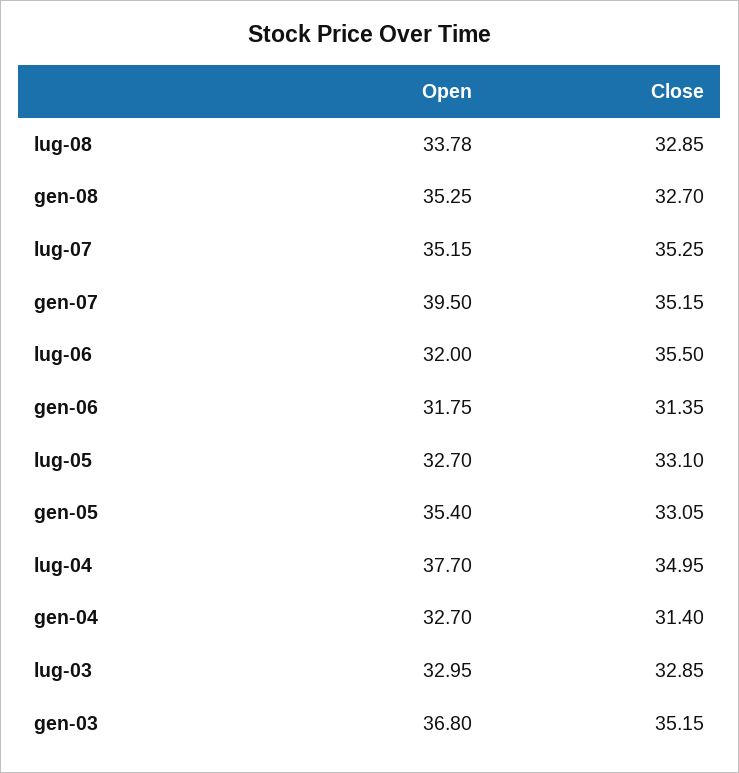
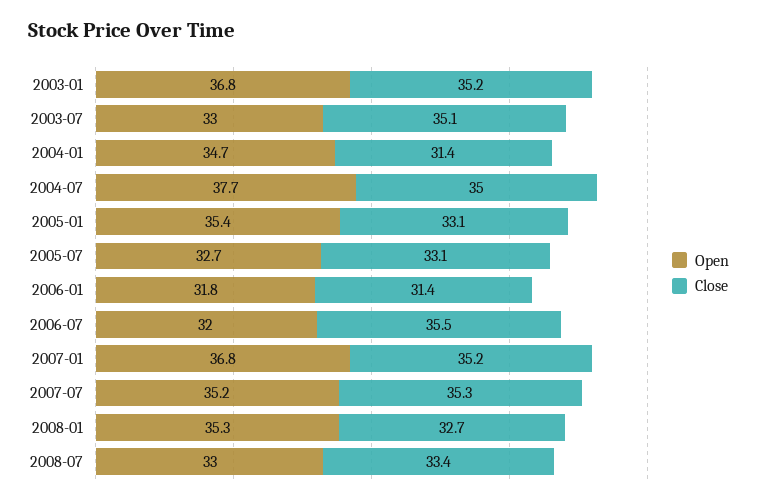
Open, lug-08: 33.78 -> 33
Close, lug-08: 32.85 -> 33.4
Open, gen-07: 39.5 -> 36.8
Open, gen-04: 32.7 -> 34.7
Close, lug-03: 32.85 -> 35.1

